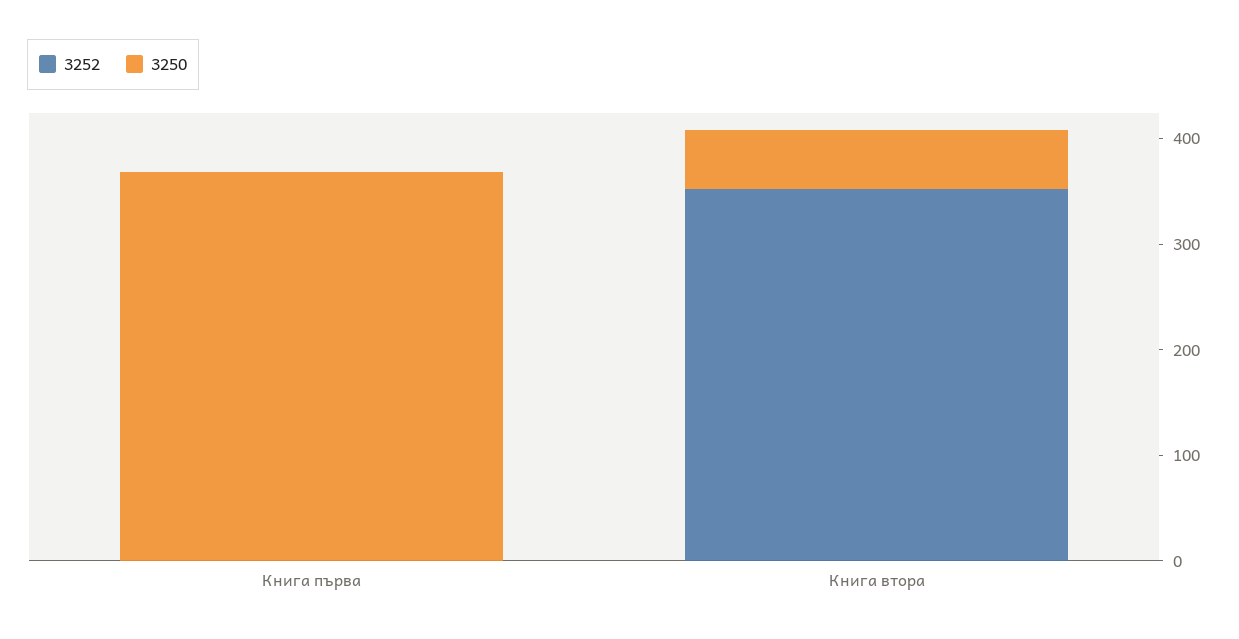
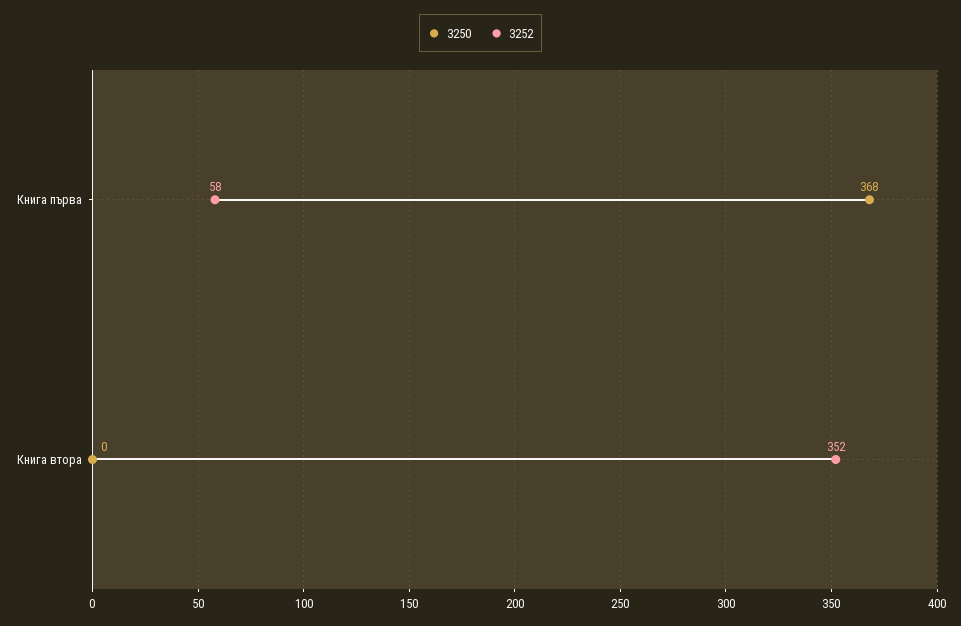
3252, Книга първа: 0 -> 58
3250, Книга втора: 60 -> 0

